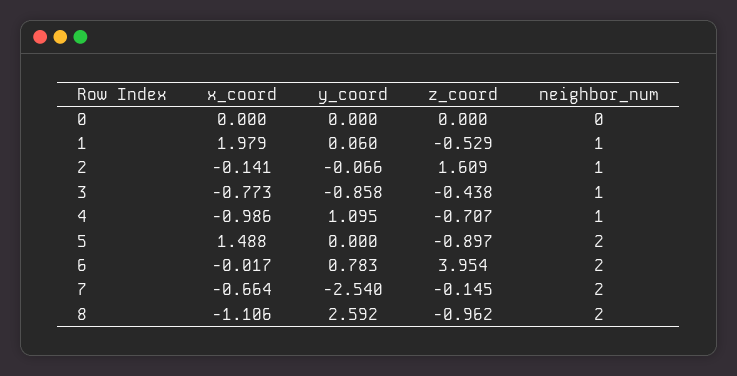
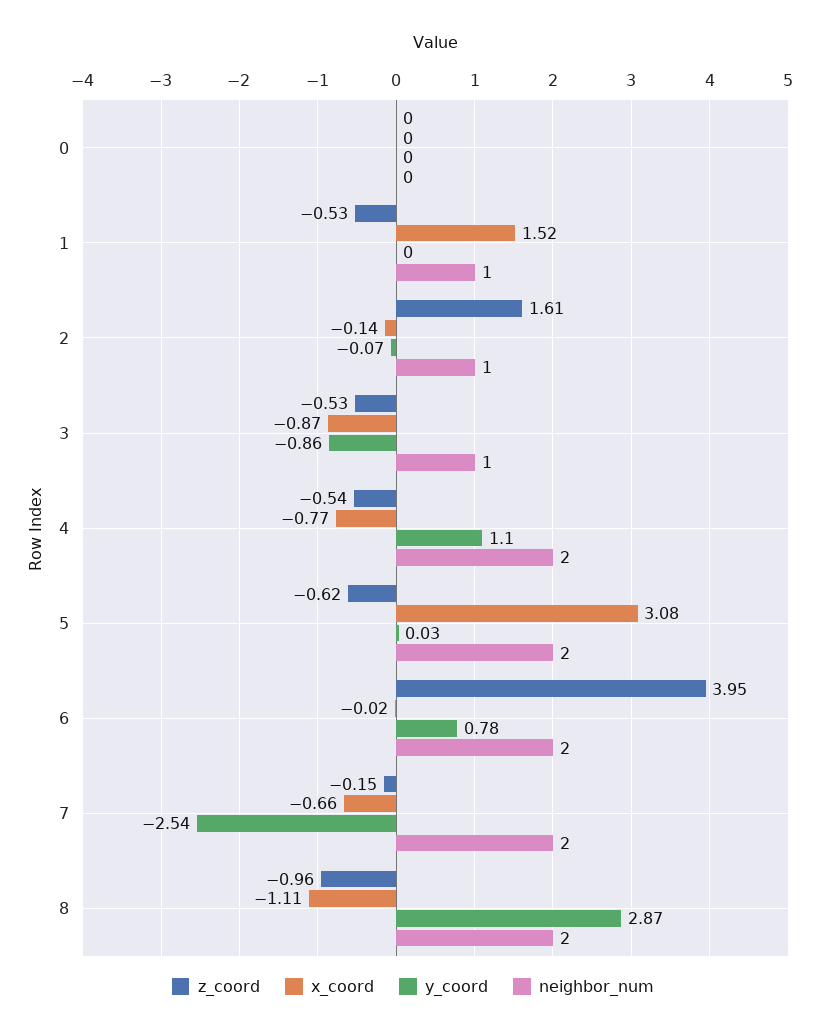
x_coord, 1: 1.979 -> 1.52
y_coord, 1: 0.06 -> 0
x_coord, 3: -0.773 -> -0.87
z_coord, 3: -0.438 -> -0.53
x_coord, 4: -0.986 -> -0.77
z_coord, 4: -0.707 -> -0.54
neighbor_num, 4: 1 -> 2
x_coord, 5: 1.488 -> 3.08
y_coord, 5: 0 -> 0.03
z_coord, 5: -0.897 -> -0.62
y_coord, 8: 2.592 -> 2.87

